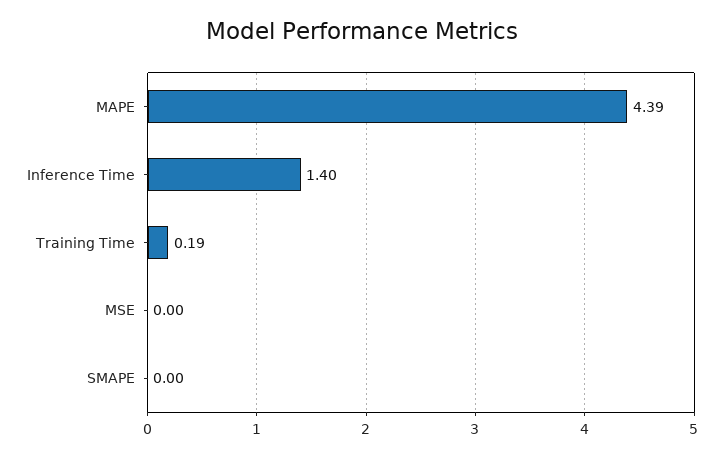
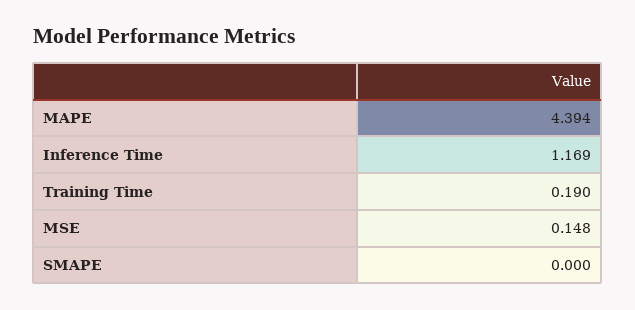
Inference Time: 1.4 -> 1.169
MSE: 0 -> 0.148

